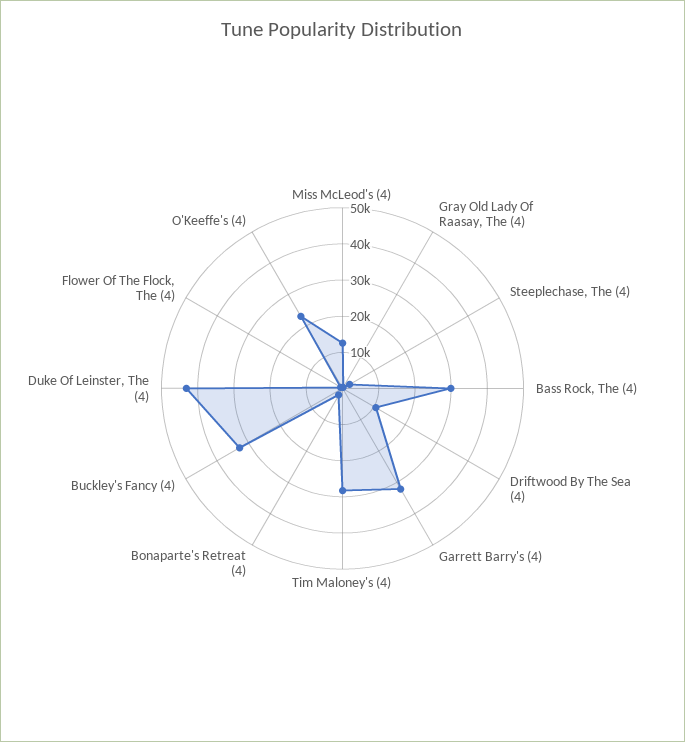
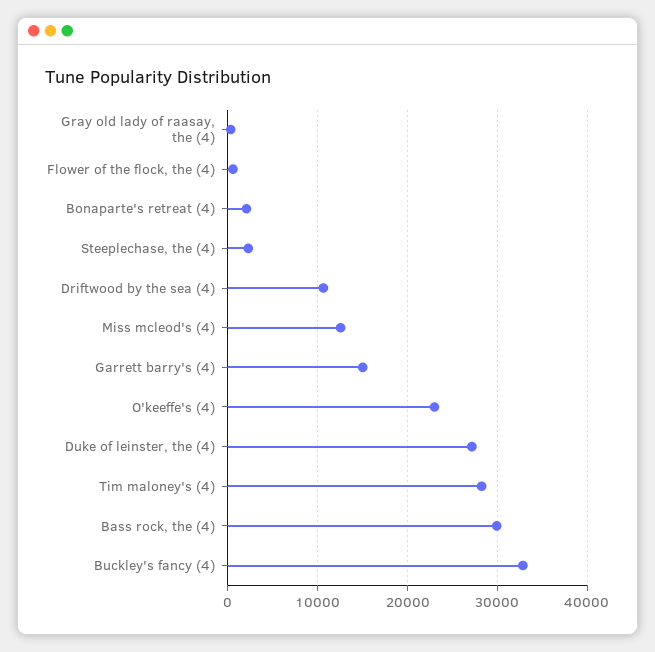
Garrett Barry's (4): 32500 -> 15000
Duke Of Leinster, The (4): 42500 -> 27000

